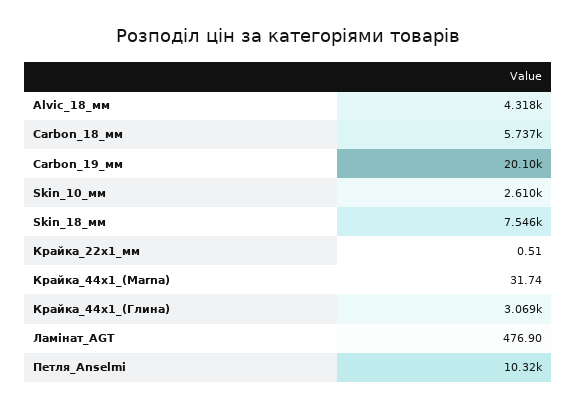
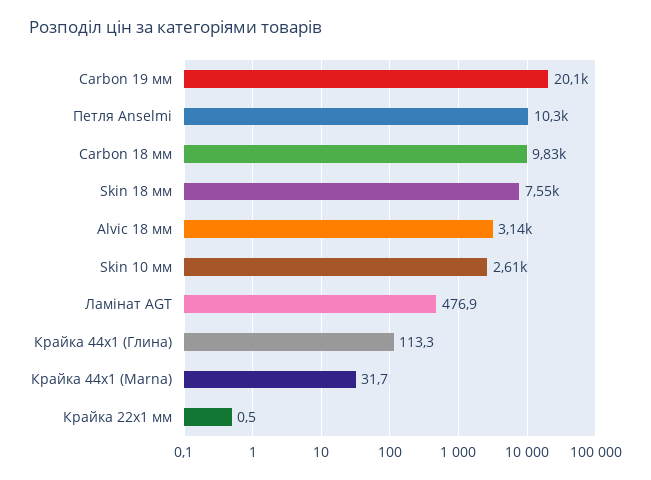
Alvic_18_мм: 4318 -> 3140
Carbon_18_мм: 5737 -> 9830
Крайка_44x1_(Глина): 3069 -> 113.3

